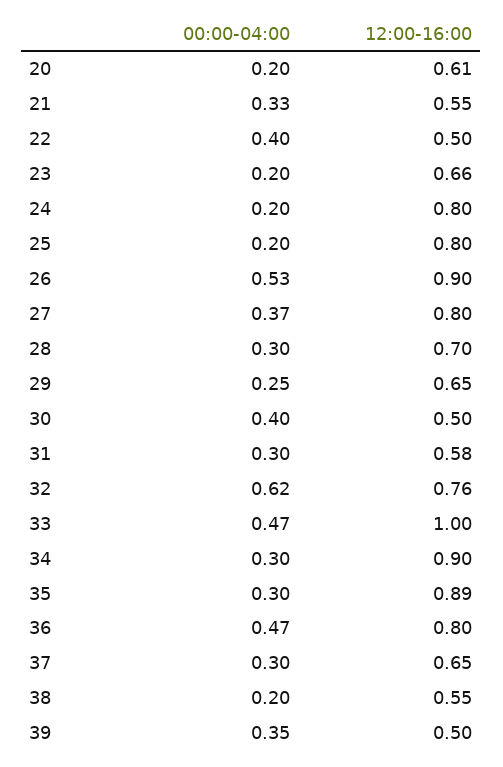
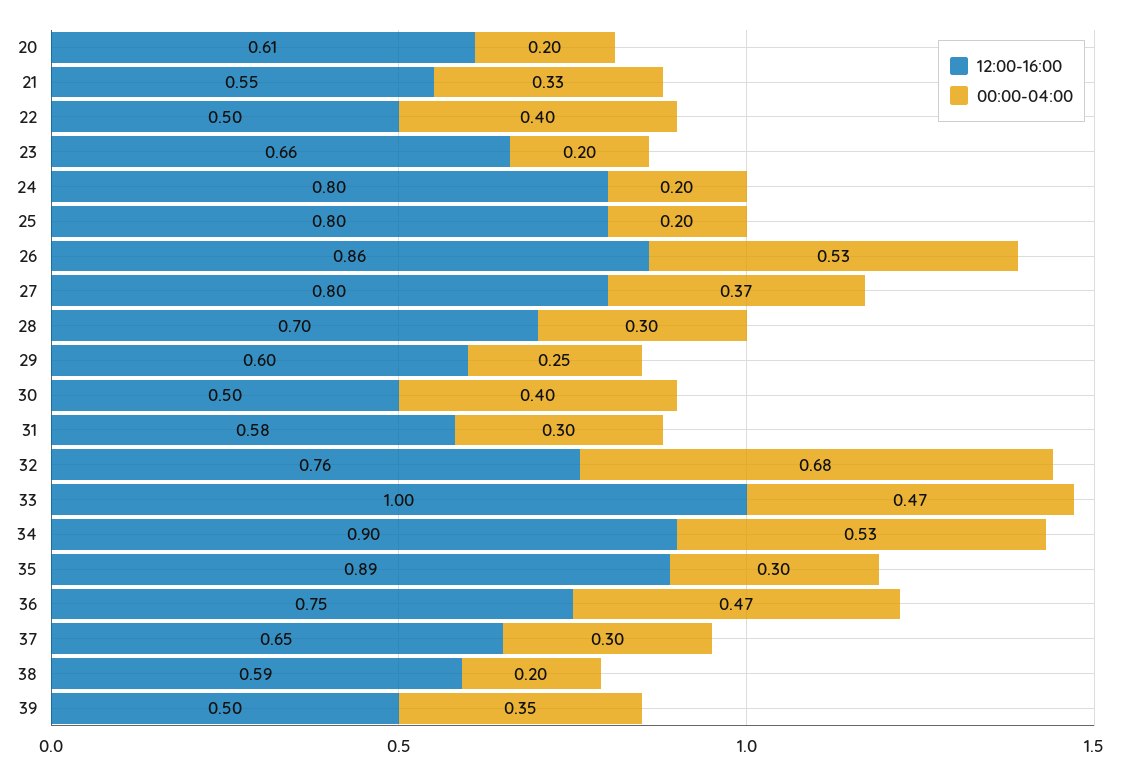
12:00-16:00, 26: 0.9 -> 0.86
12:00-16:00, 29: 0.65 -> 0.6
00:00-04:00, 32: 0.62 -> 0.68
00:00-04:00, 34: 0.3 -> 0.53
12:00-16:00, 36: 0.8 -> 0.75
12:00-16:00, 38: 0.55 -> 0.59

